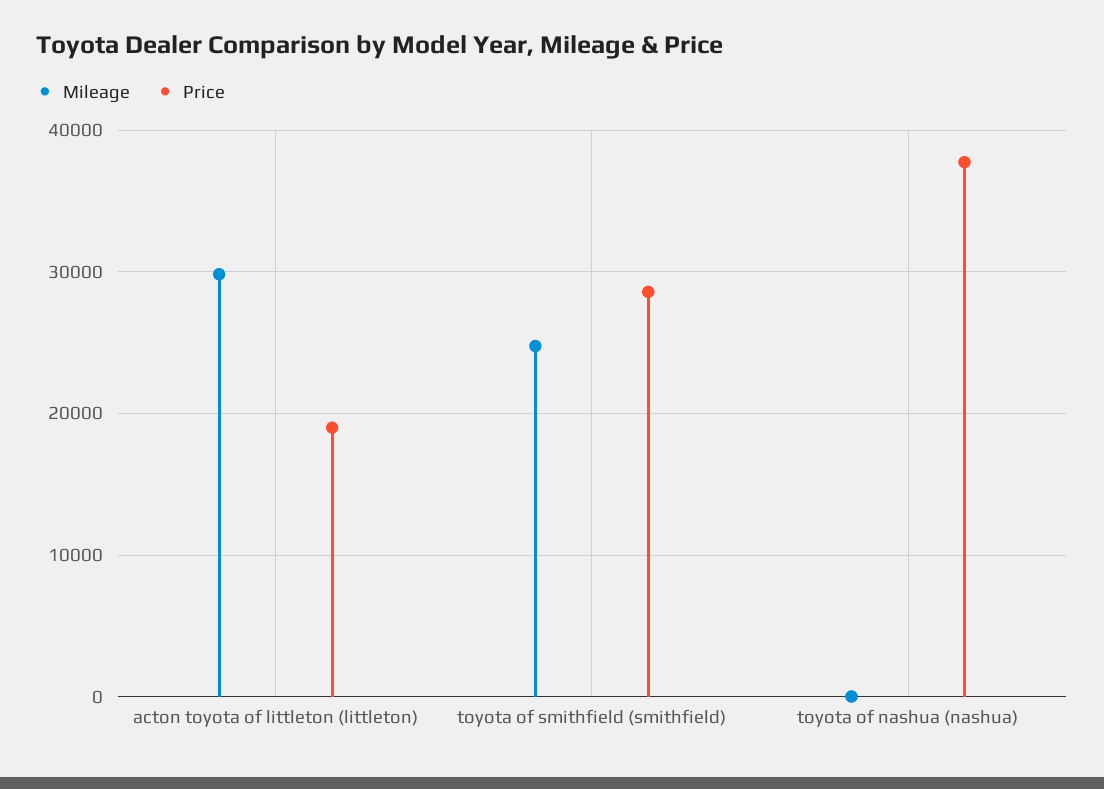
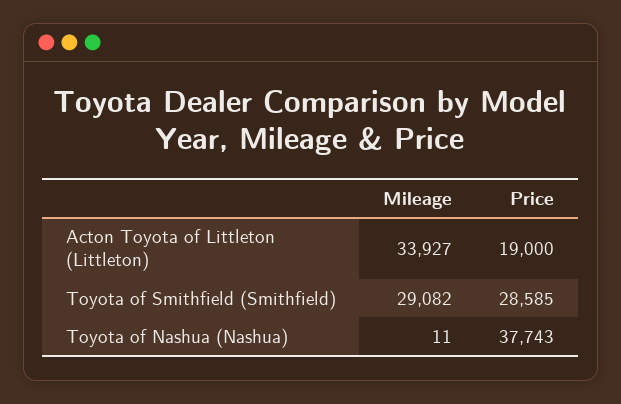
Mileage, acton toyota of littleton (littleton): 30000 -> 33927
Mileage, toyota of smithfield (smithfield): 25000 -> 29082

